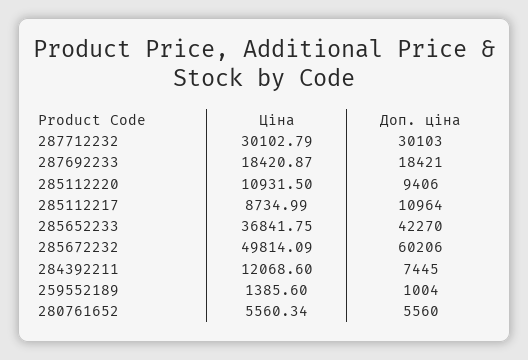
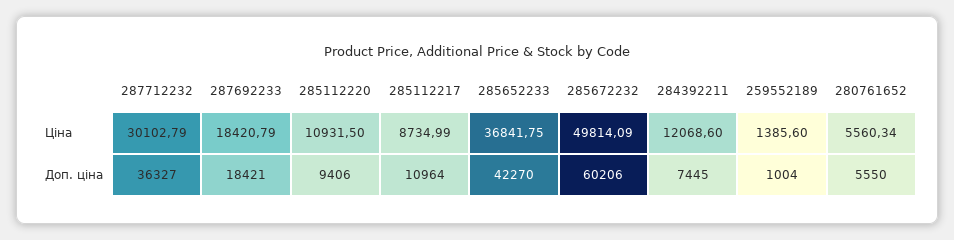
Доп. ціна, 287712232: 30103 -> 36327
Ціна, 287692233: 18420.87 -> 18420.79
Доп. ціна, 280761652: 5560 -> 5550

